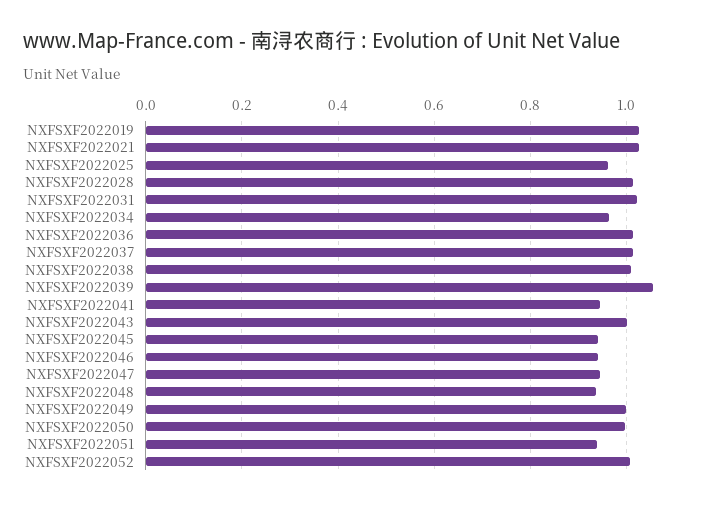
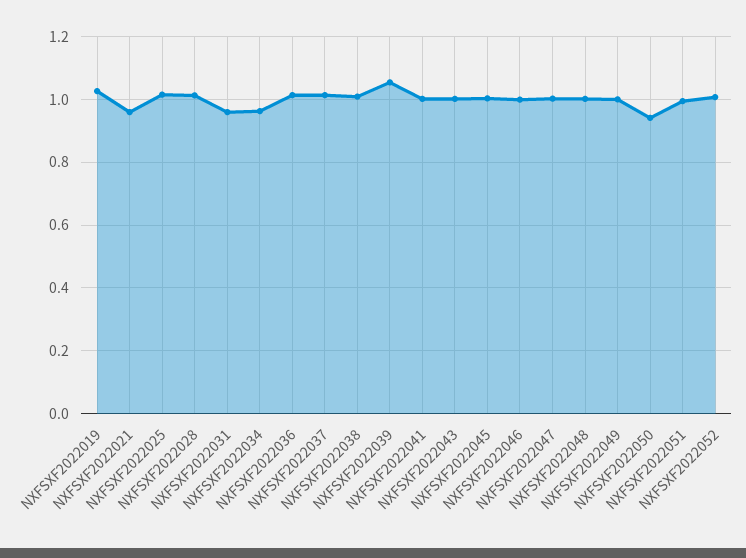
NXFSXF2022021: 1.02 -> 0.96
NXFSXF2022025: 0.96 -> 1.02
NXFSXF2022031: 1.02 -> 0.96
NXFSXF2022041: 0.94 -> 1
NXFSXF2022045: 0.94 -> 1
NXFSXF2022046: 0.94 -> 1
NXFSXF2022047: 0.94 -> 1
NXFSXF2022048: 0.94 -> 1
NXFSXF2022050: 1 -> 0.94
NXFSXF2022051: 0.94 -> 1

